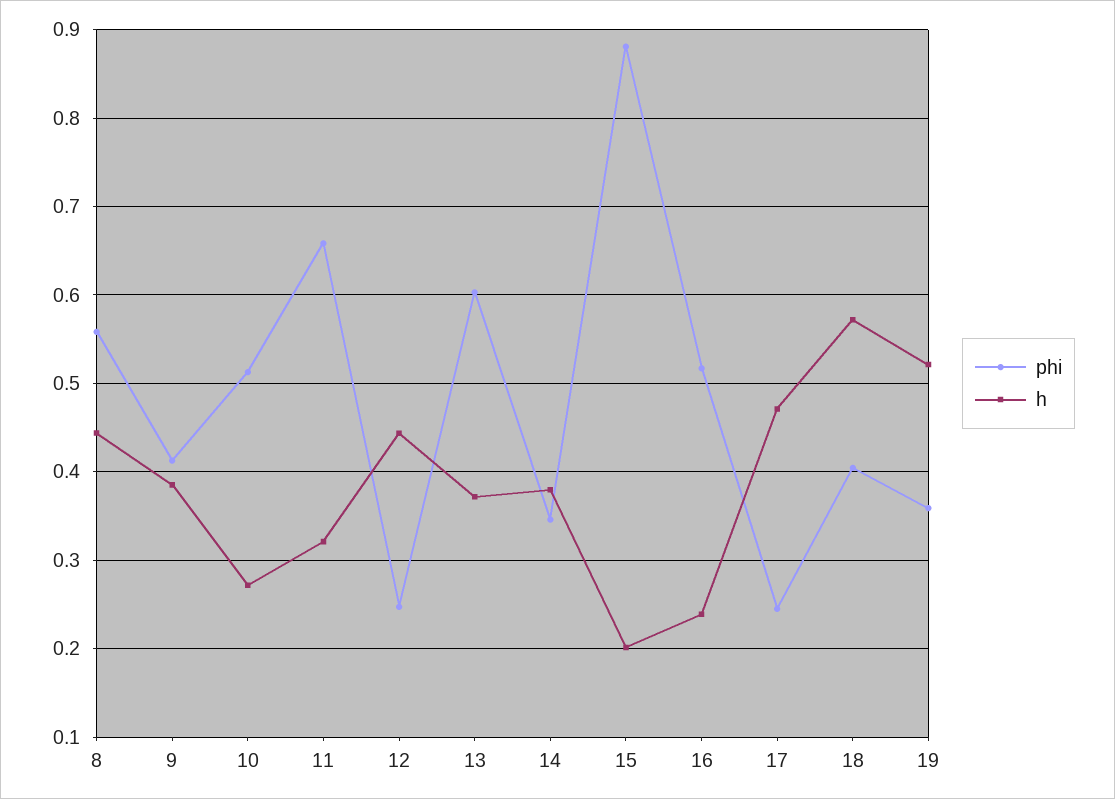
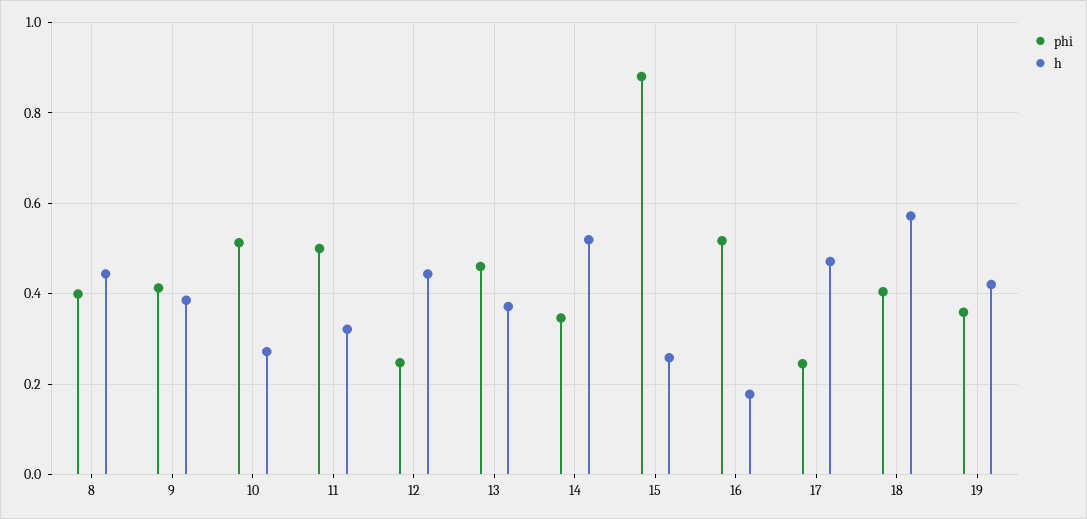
phi, 8: 0.56 -> 0.4
phi, 11: 0.66 -> 0.5
phi, 13: 0.6 -> 0.46
h, 14: 0.38 -> 0.52
h, 15: 0.2 -> 0.26
h, 16: 0.24 -> 0.18
h, 19: 0.52 -> 0.42

